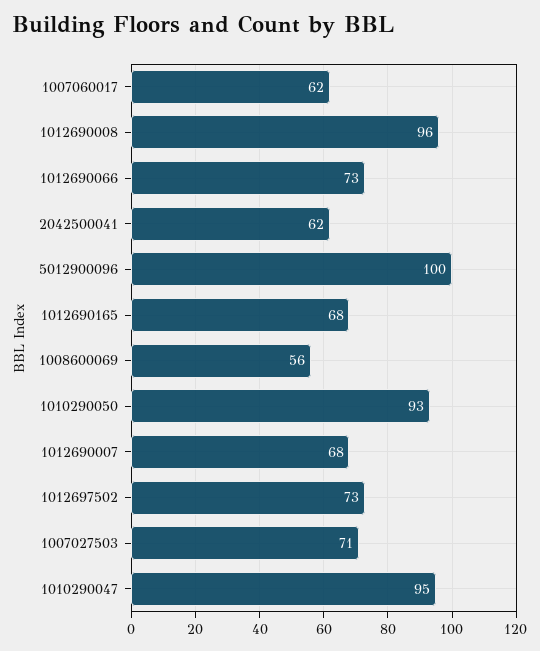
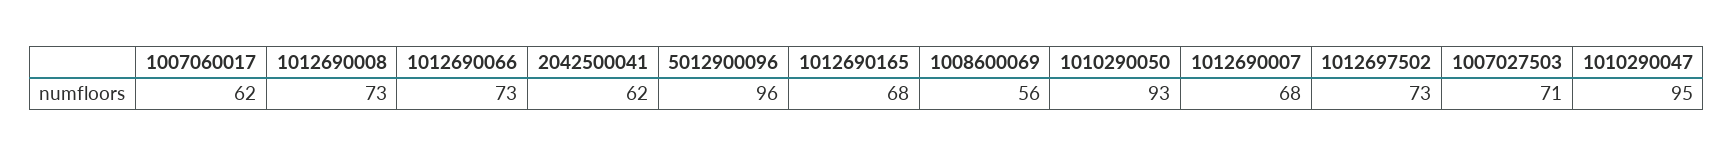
1012690008: 96 -> 73
5012900096: 100 -> 96

